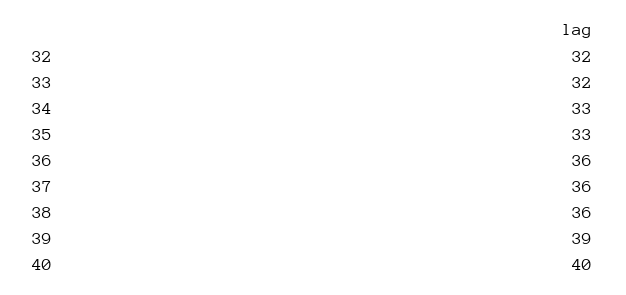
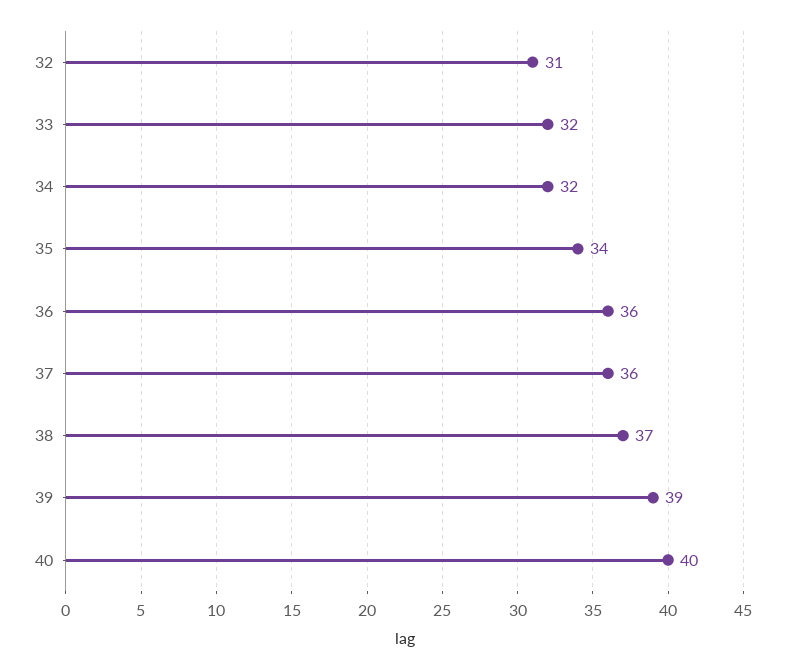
32: 32 -> 31
34: 33 -> 32
35: 33 -> 34
38: 36 -> 37

